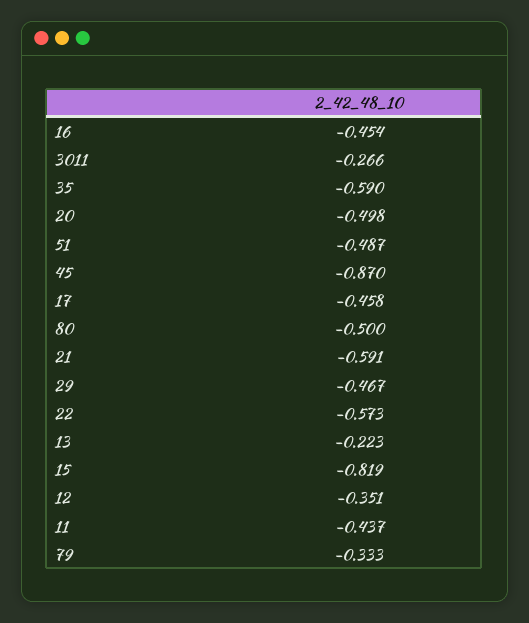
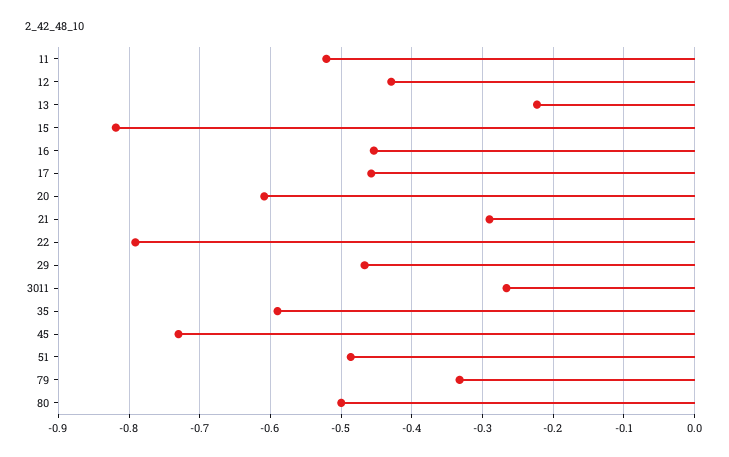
20: -0.498 -> -0.61
45: -0.87 -> -0.73
21: -0.591 -> -0.29
22: -0.573 -> -0.79
12: -0.351 -> -0.43
11: -0.437 -> -0.52

